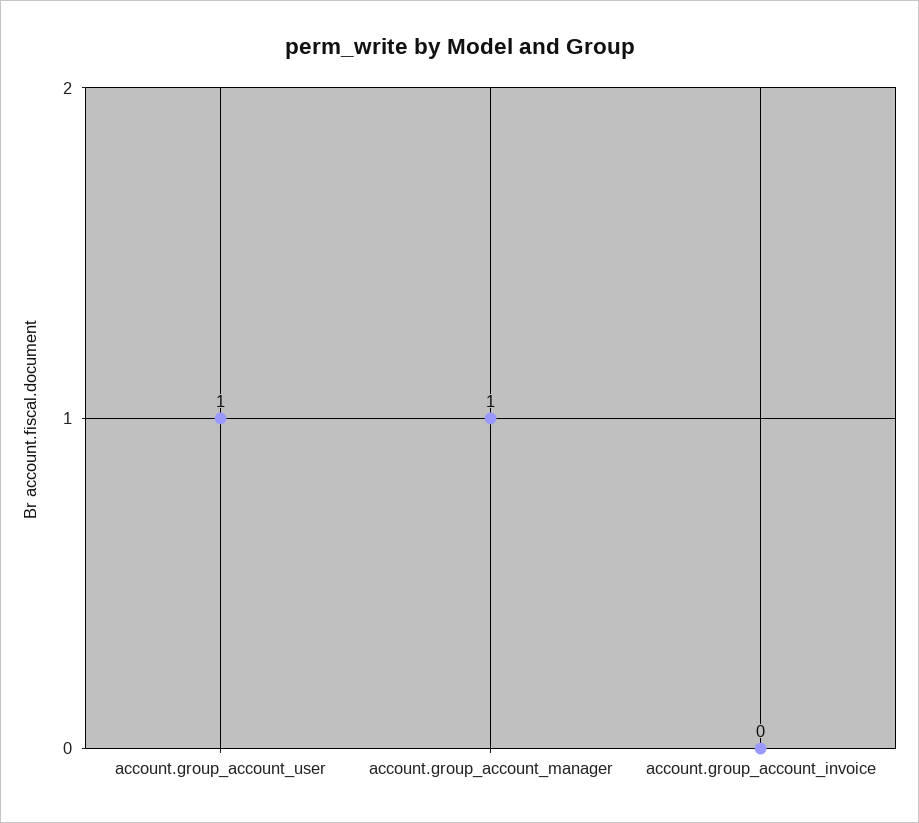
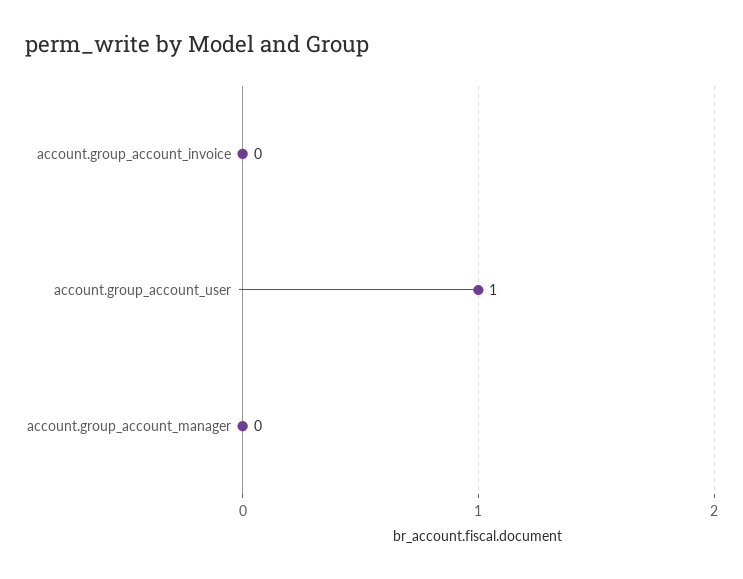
account.group_account_manager: 1 -> 0

